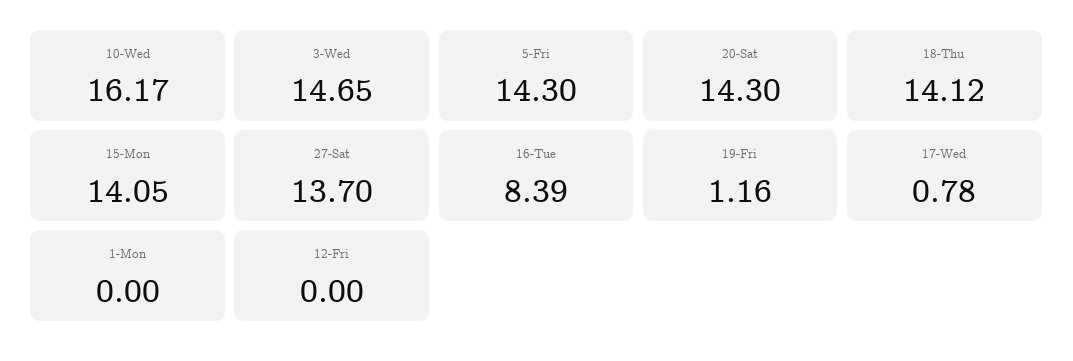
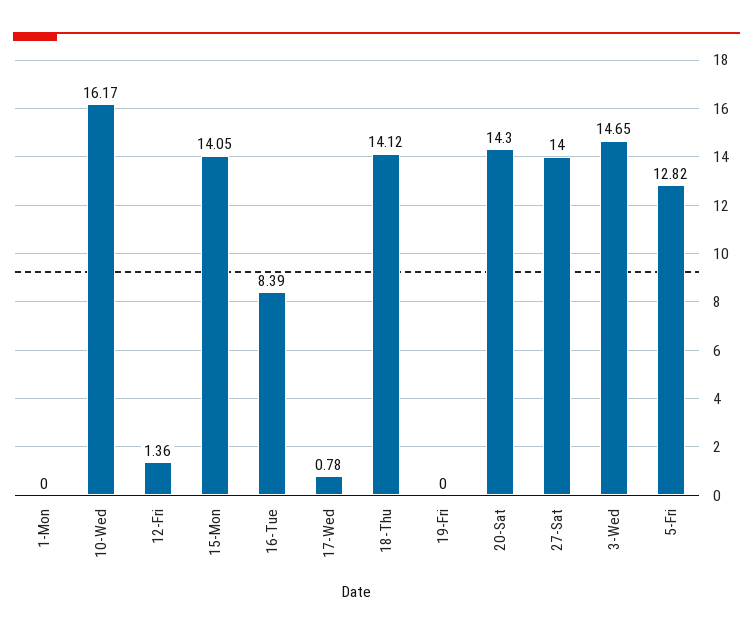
5-Fri: 14.3 -> 12.82
27-Sat: 13.7 -> 14
19-Fri: 1.16 -> 0
12-Fri: 0 -> 1.36

